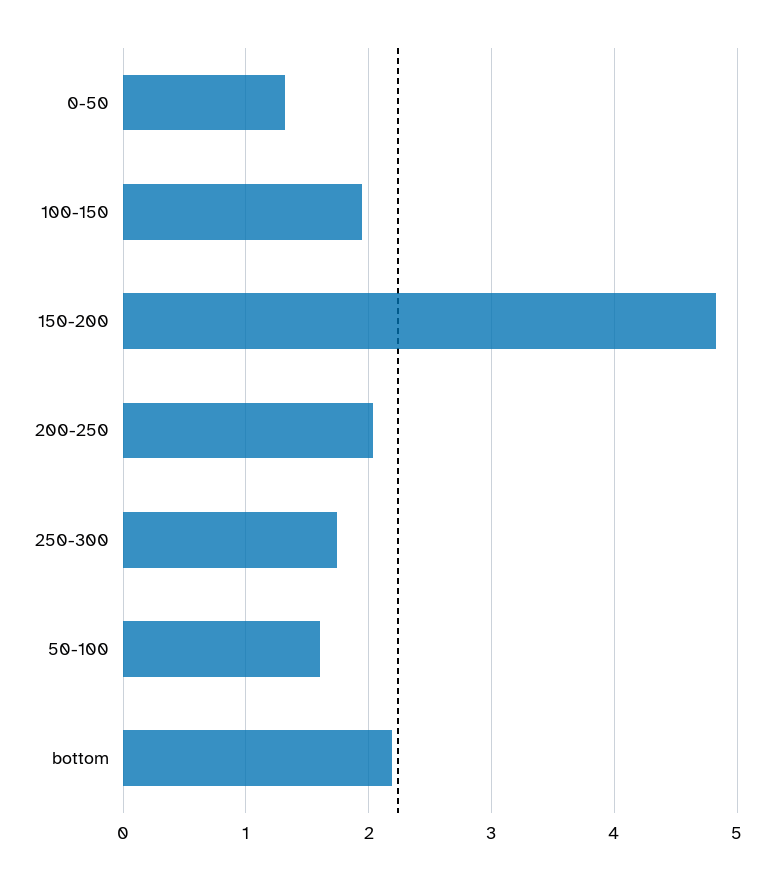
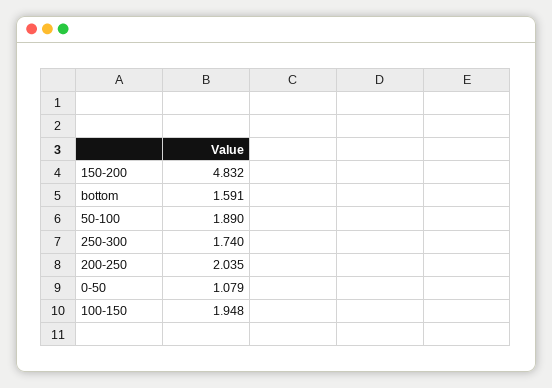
0-50: 1.3 -> 1.079
50-100: 1.6 -> 1.89
bottom: 2.2 -> 1.591

